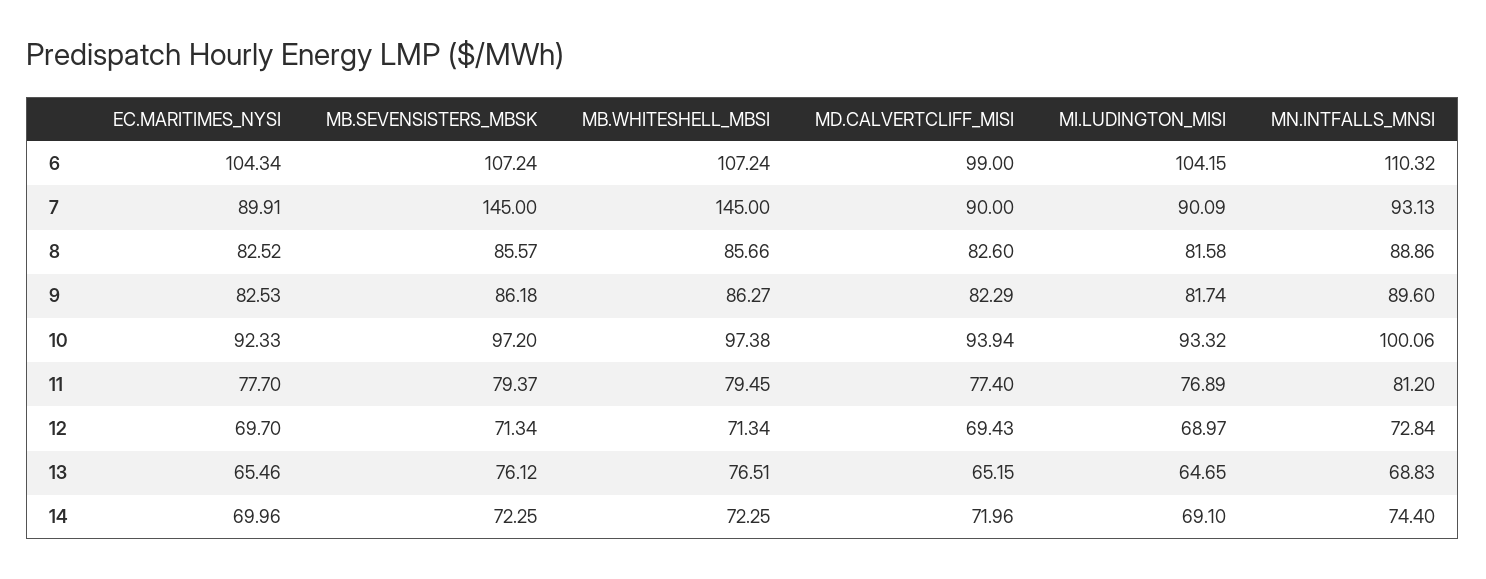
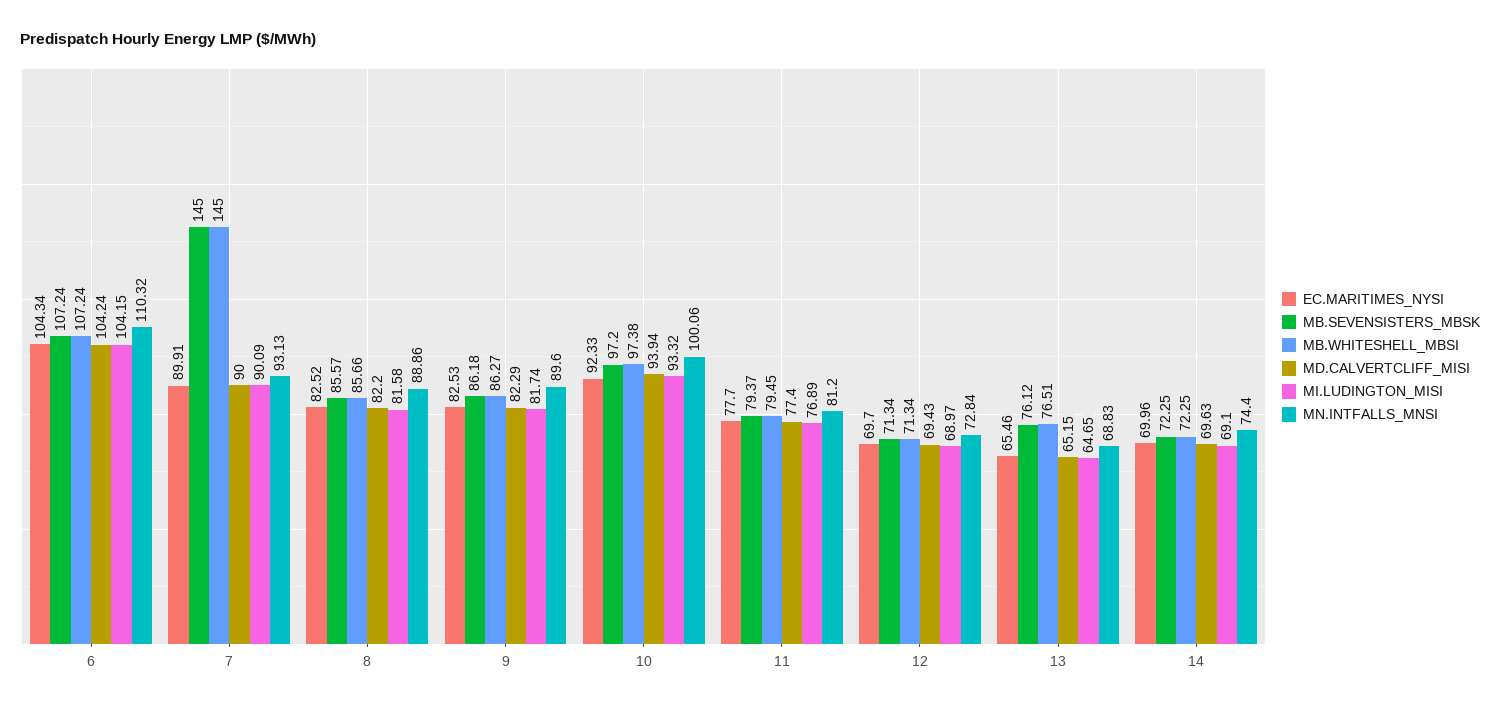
MD.CALVERTCLIFF_MISI, 6: 99 -> 104.24
MD.CALVERTCLIFF_MISI, 8: 82.6 -> 82.2
MD.CALVERTCLIFF_MISI, 14: 71.96 -> 69.63

